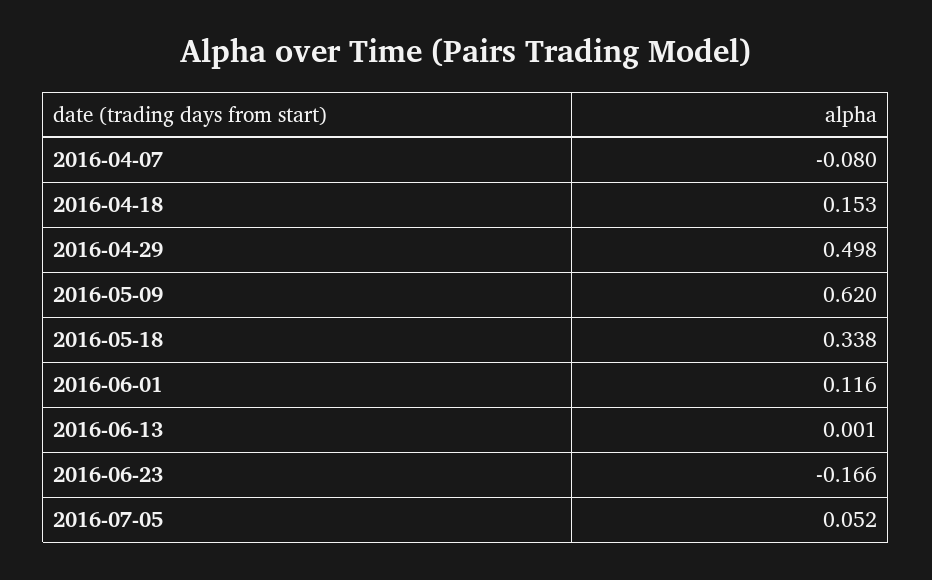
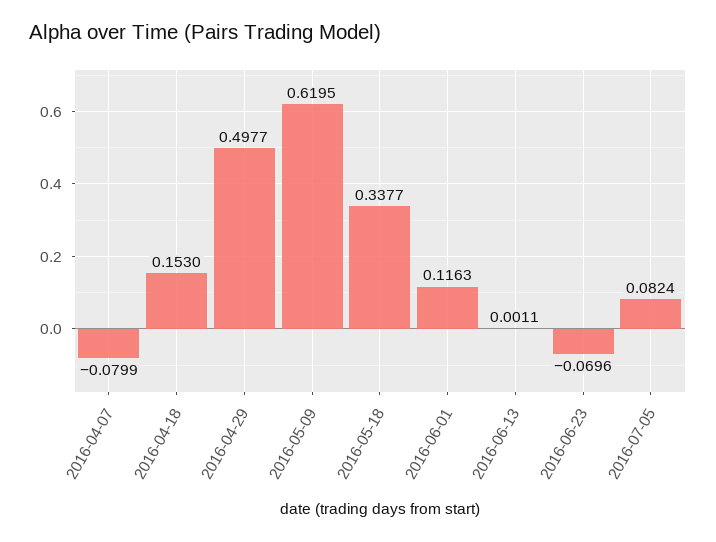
2016-06-23: -0.166 -> -0.0696
2016-07-05: 0.052 -> 0.0824

